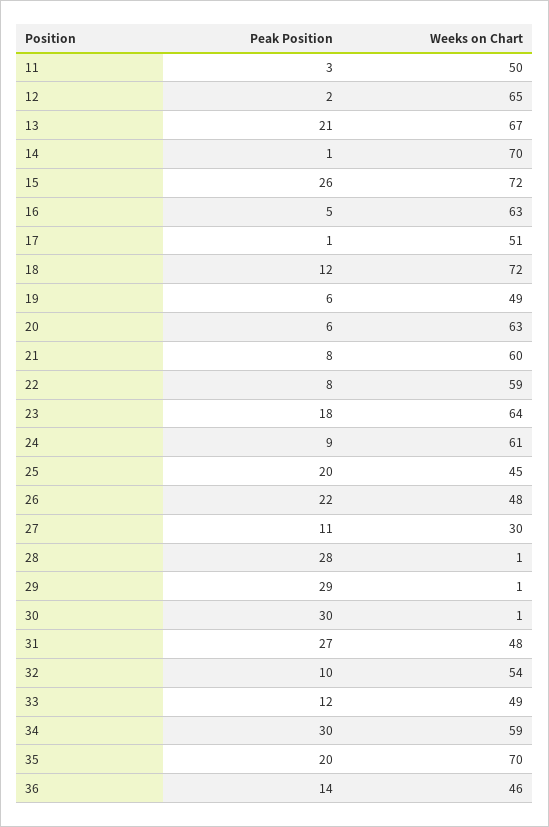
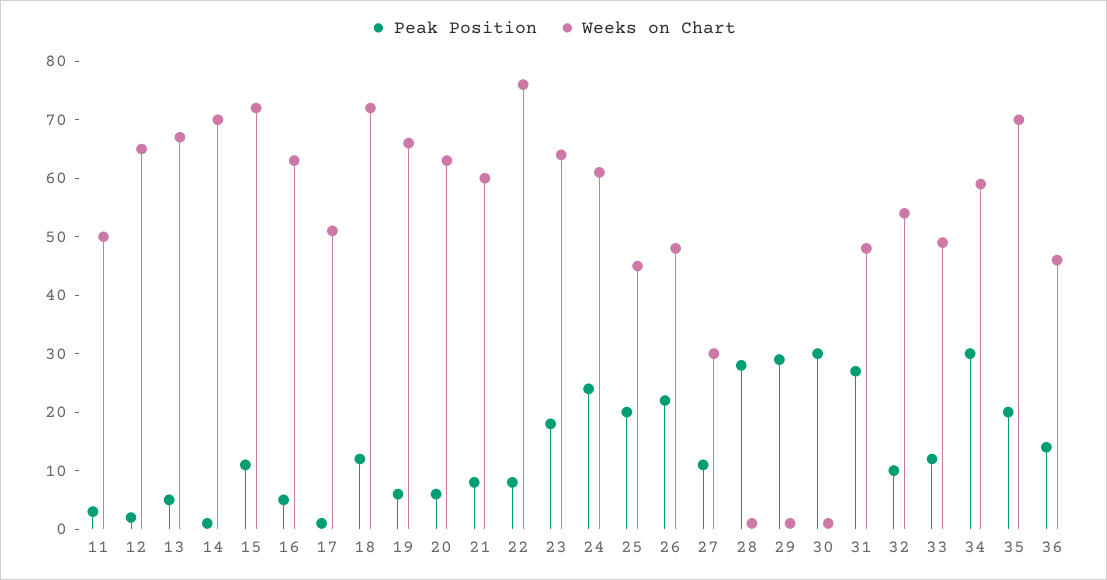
Peak Position, 13: 21 -> 5
Peak Position, 15: 26 -> 10
Weeks on Chart, 19: 49 -> 65
Weeks on Chart, 22: 59 -> 75
Peak Position, 24: 9 -> 25

